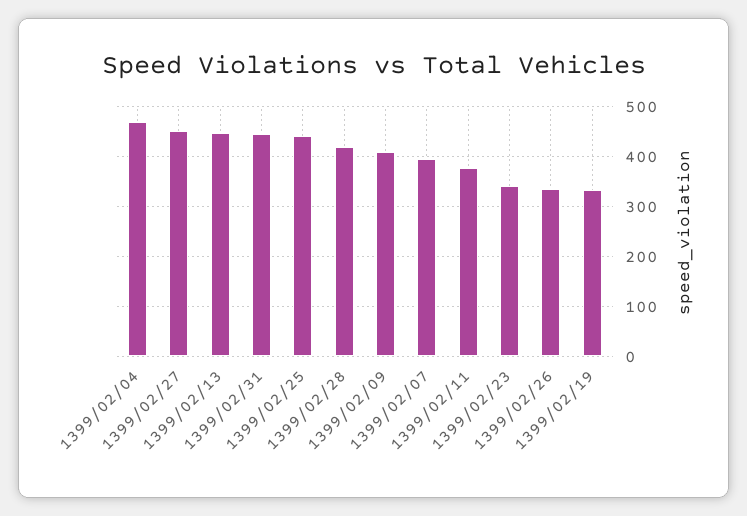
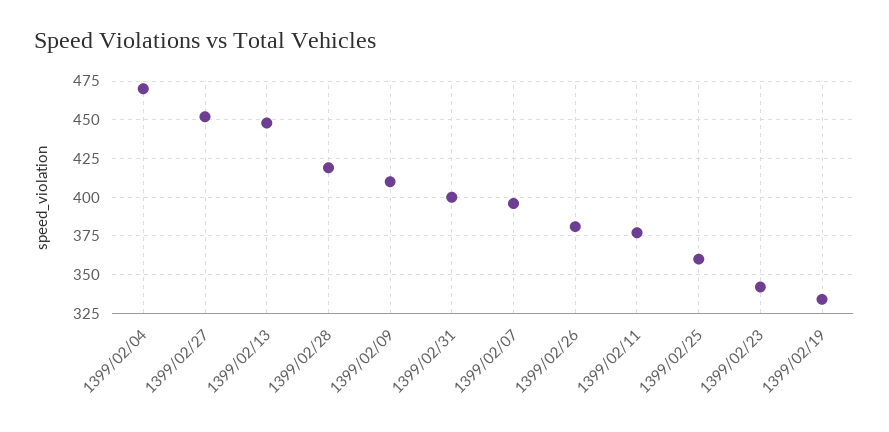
1399/02/31: 440 -> 400
1399/02/25: 440 -> 360
1399/02/26: 340 -> 380

